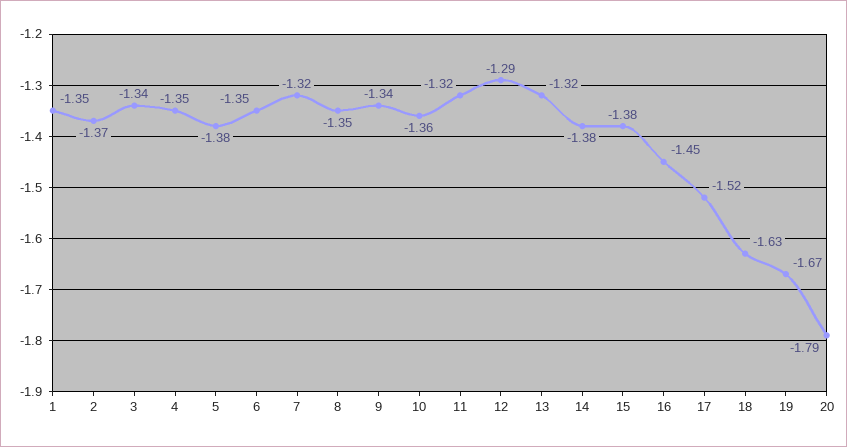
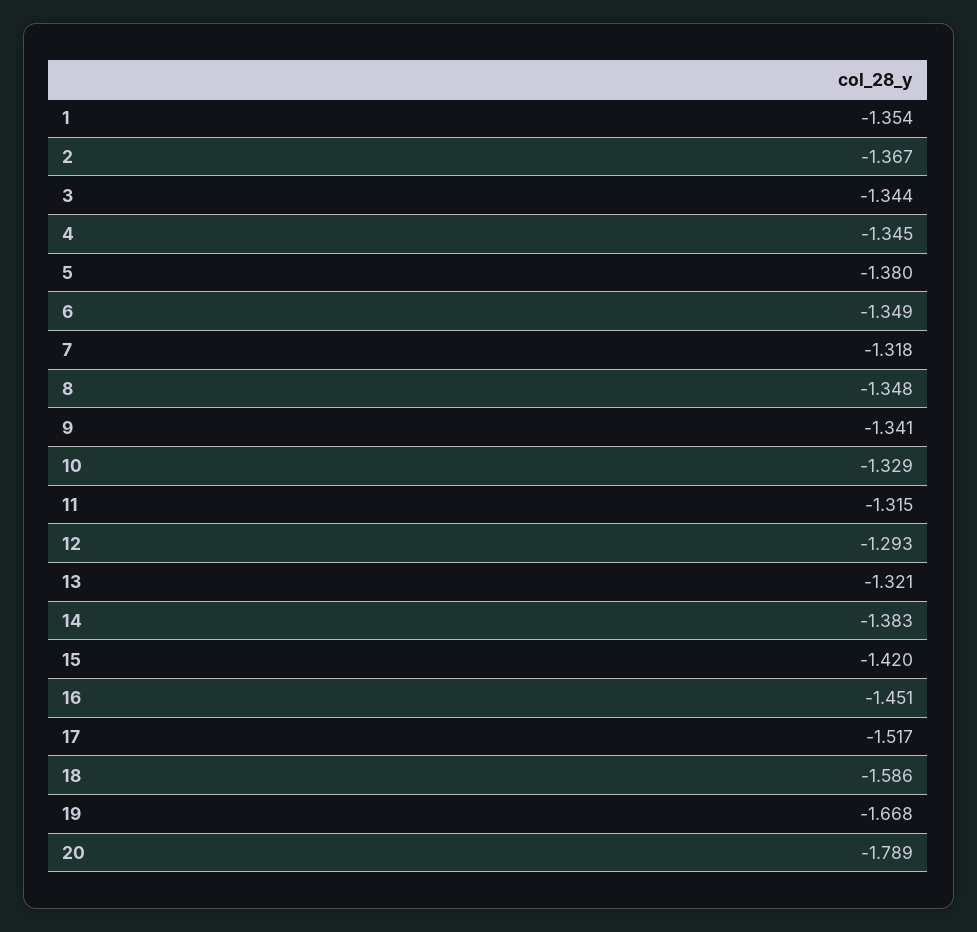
10: -1.36 -> -1.329
15: -1.38 -> -1.42
18: -1.63 -> -1.586

